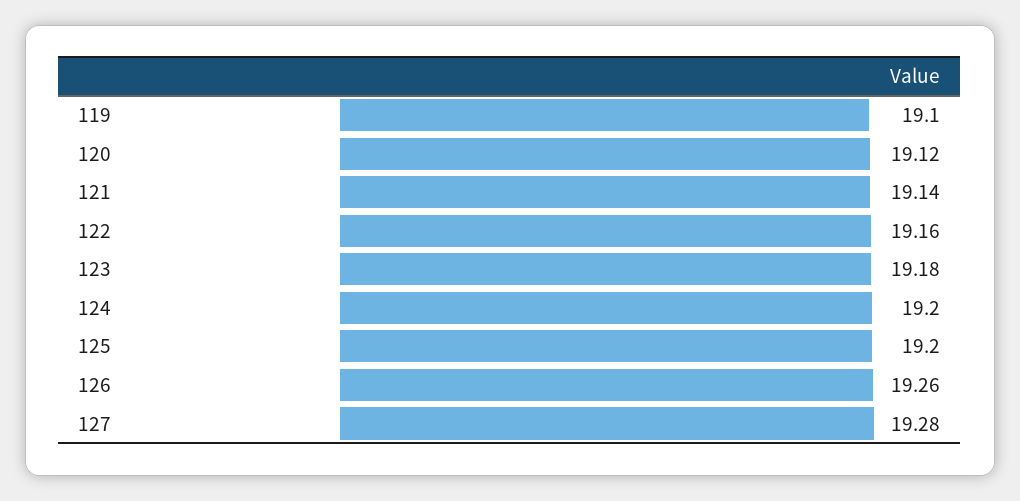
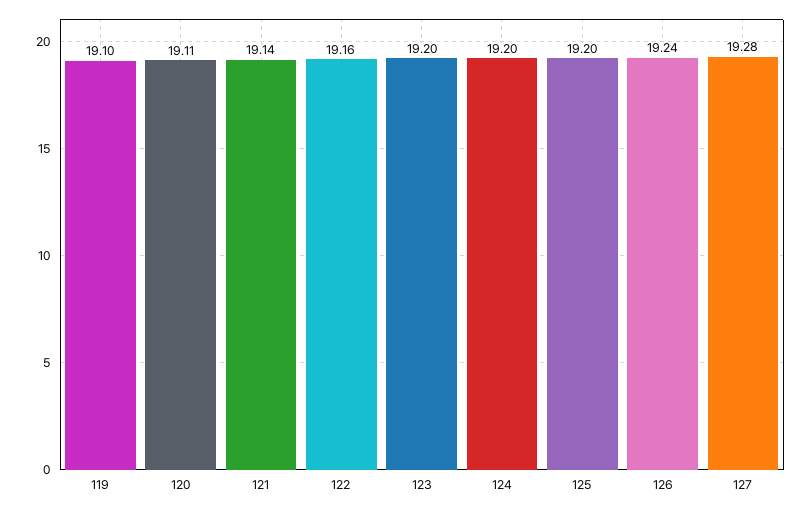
120: 19.12 -> 19.11
123: 19.18 -> 19.2
126: 19.26 -> 19.24

